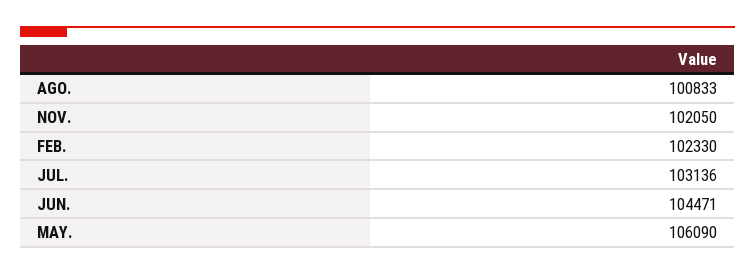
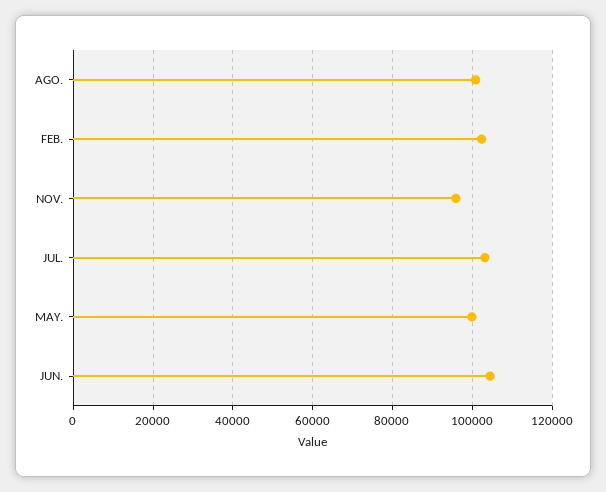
NOV.: 102050 -> 96000
MAY.: 106090 -> 100000

